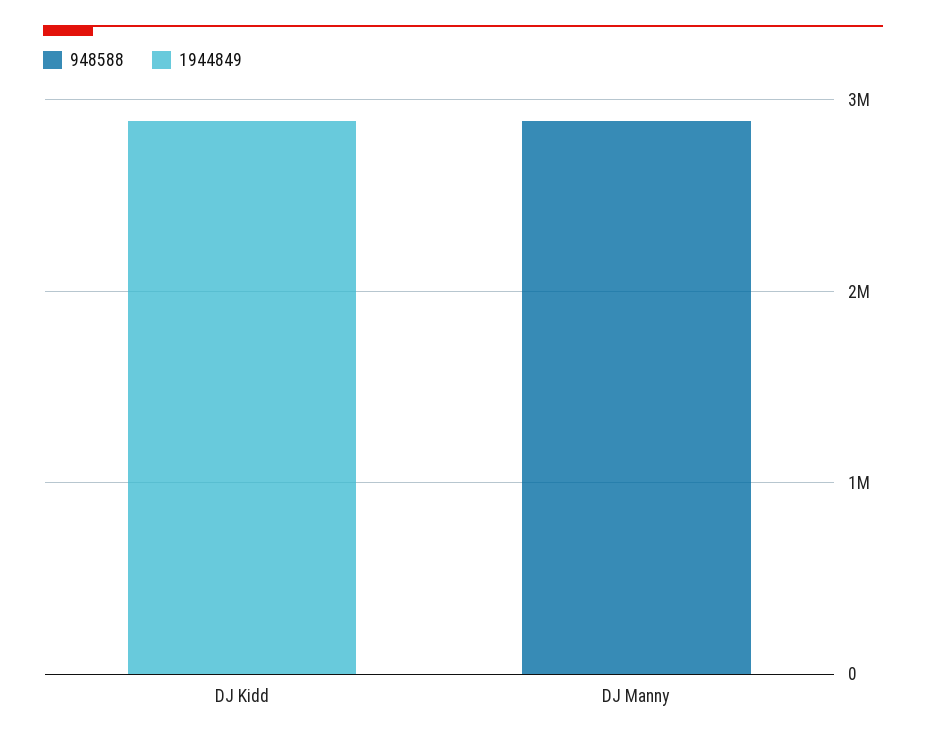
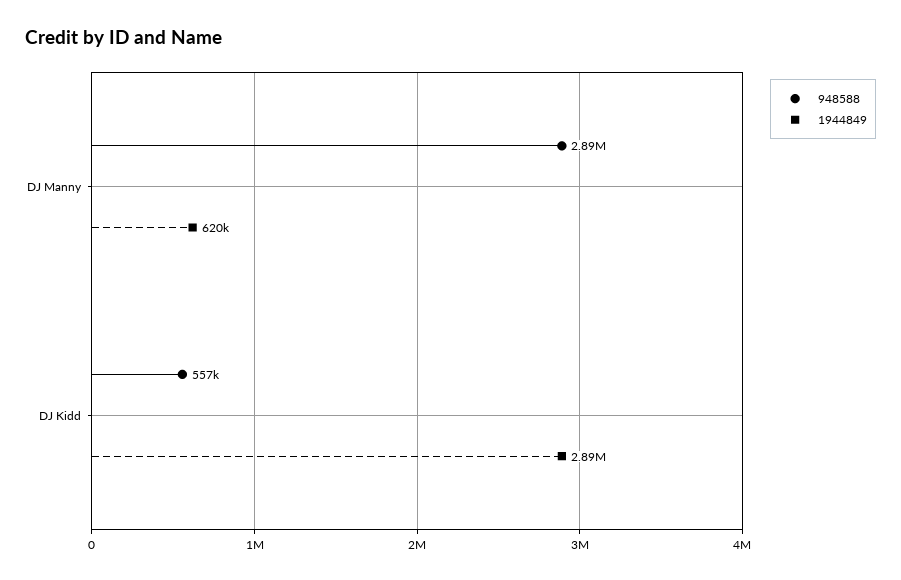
948588, DJ Kidd: 0 -> 557000
1944849, DJ Manny: 0 -> 620000

